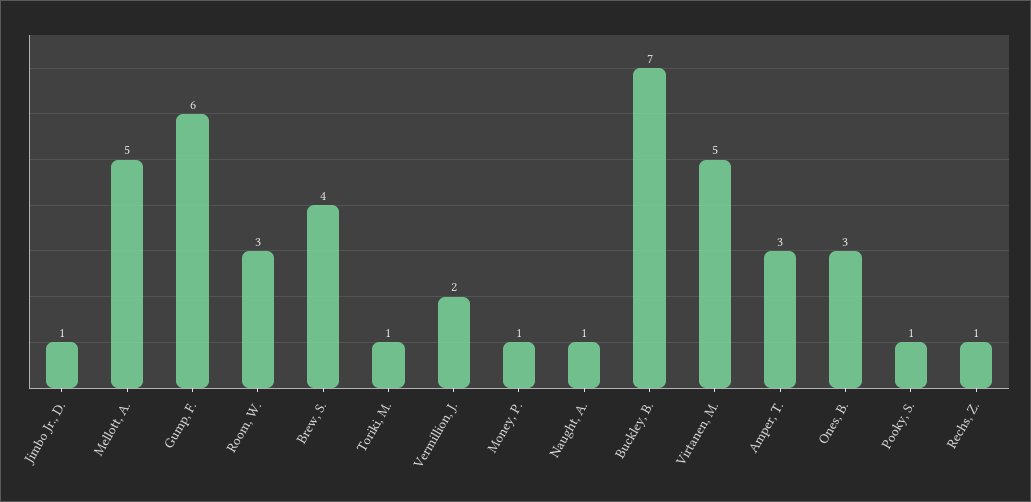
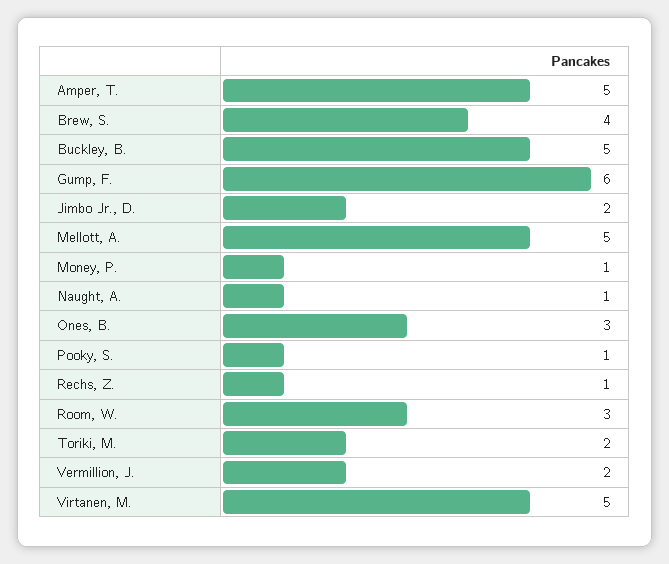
Jimbo Jr., D.: 1 -> 2
Toriki, M.: 1 -> 2
Buckley, B.: 7 -> 5
Amper, T.: 3 -> 5

